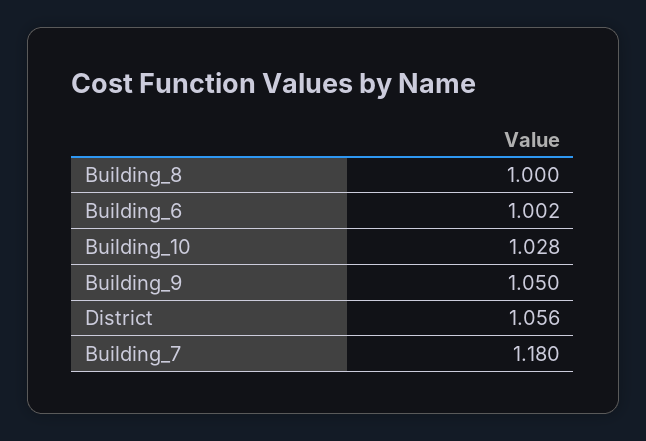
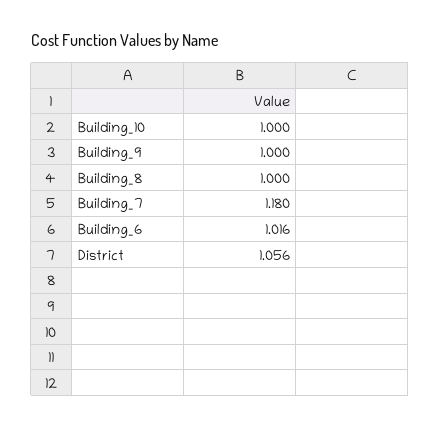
Building_6: 1.002 -> 1.016
Building_10: 1.028 -> 1
Building_9: 1.05 -> 1

